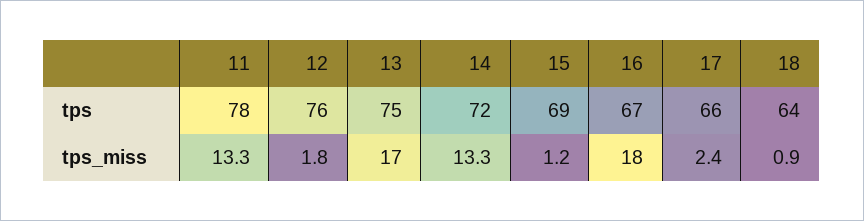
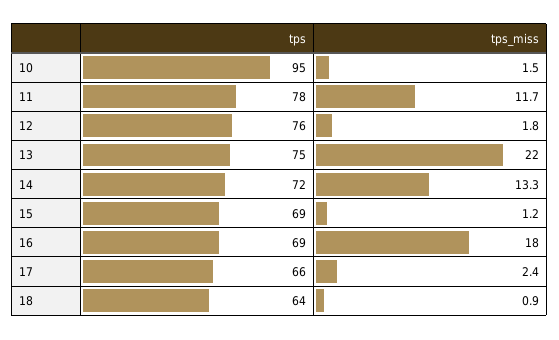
16, tps: 67 -> 69
11, tps_miss: 13.3 -> 11.7
13, tps_miss: 17 -> 22
10, tps: none -> 95
10, tps_miss: none -> 1.5

